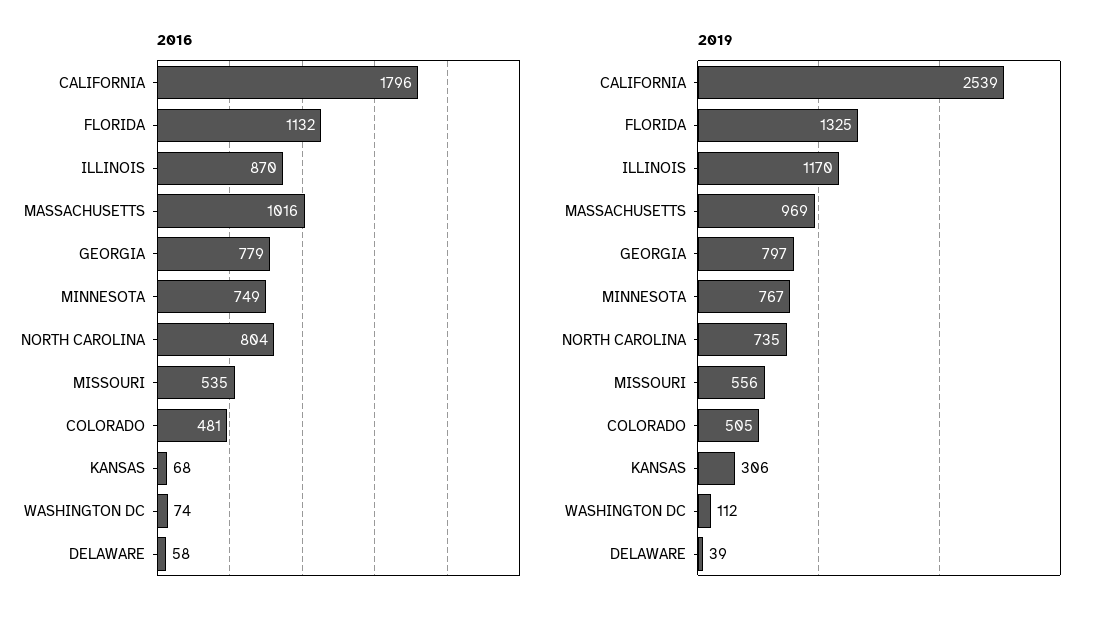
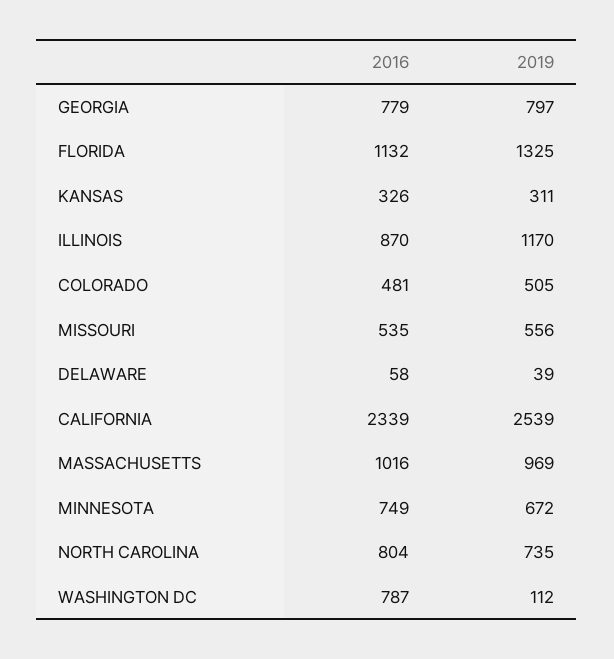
2016, CALIFORNIA: 1796 -> 2339
2016, KANSAS: 68 -> 326
2016, WASHINGTON DC: 74 -> 787
2019, MINNESOTA: 767 -> 672
2019, KANSAS: 306 -> 311

